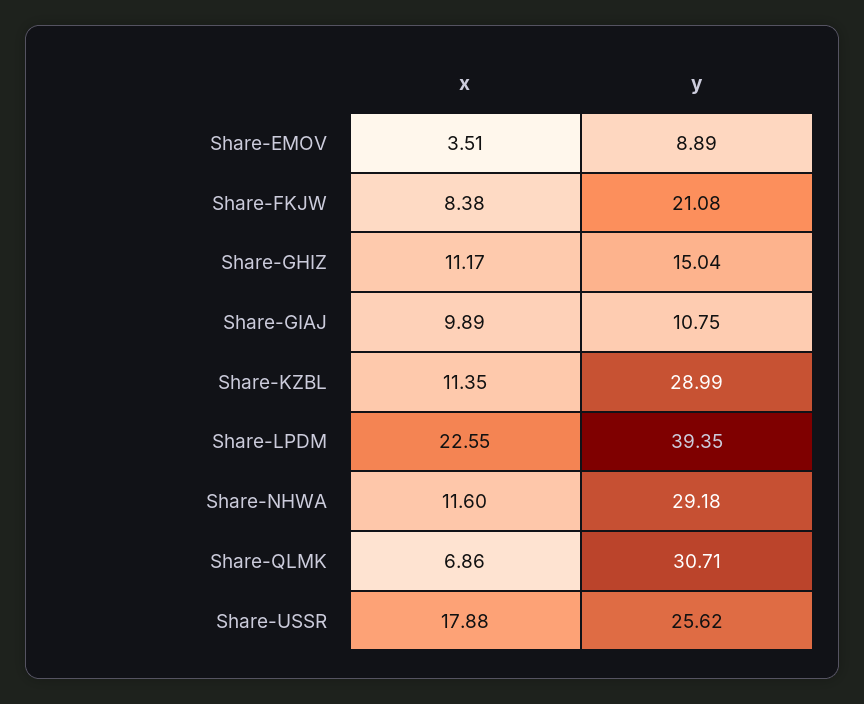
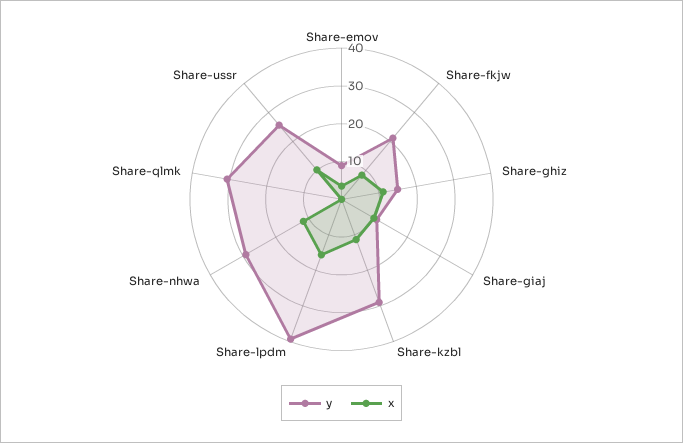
x, Share-LPDM: 22.55 -> 15
x, Share-QLMK: 6.86 -> 0
x, Share-USSR: 17.88 -> 10

